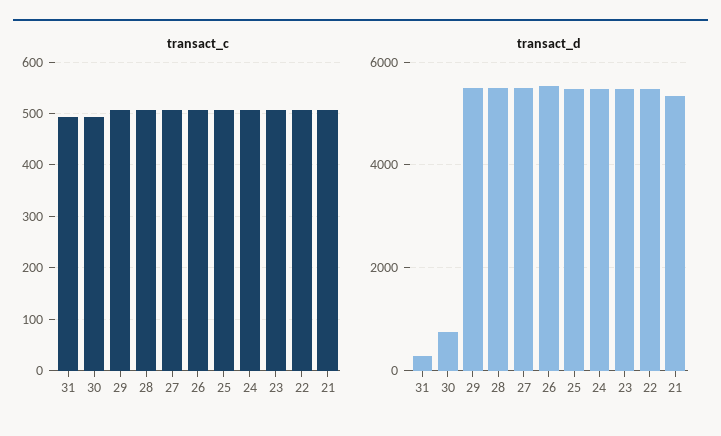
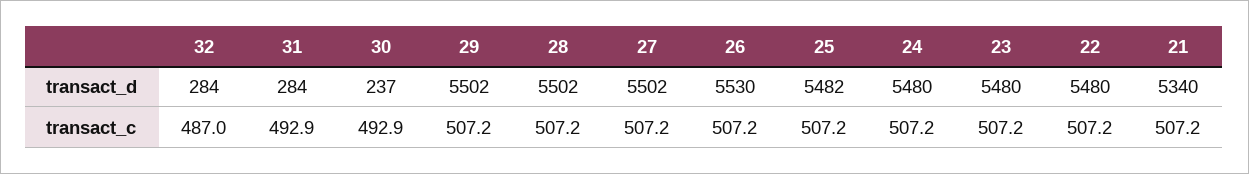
transact_d, 30: 800 -> 237
transact_d, 32: none -> 284
transact_c, 32: none -> 487

